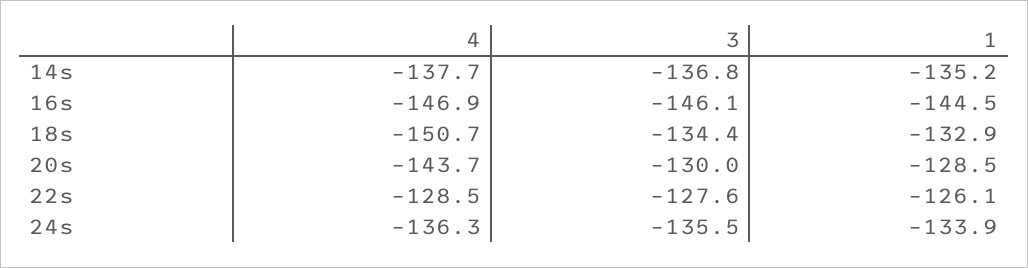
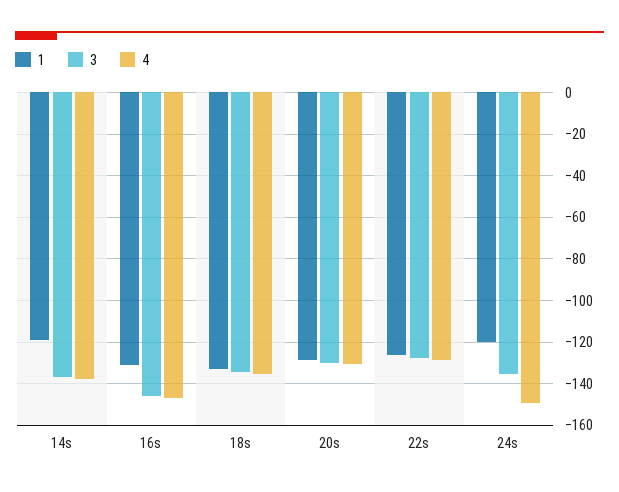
1, 14s: -135.2 -> -120
1, 16s: -144.5 -> -130
4, 18s: -150.7 -> -135
4, 20s: -143.7 -> -130
4, 24s: -136.3 -> -150
1, 24s: -133.9 -> -120

